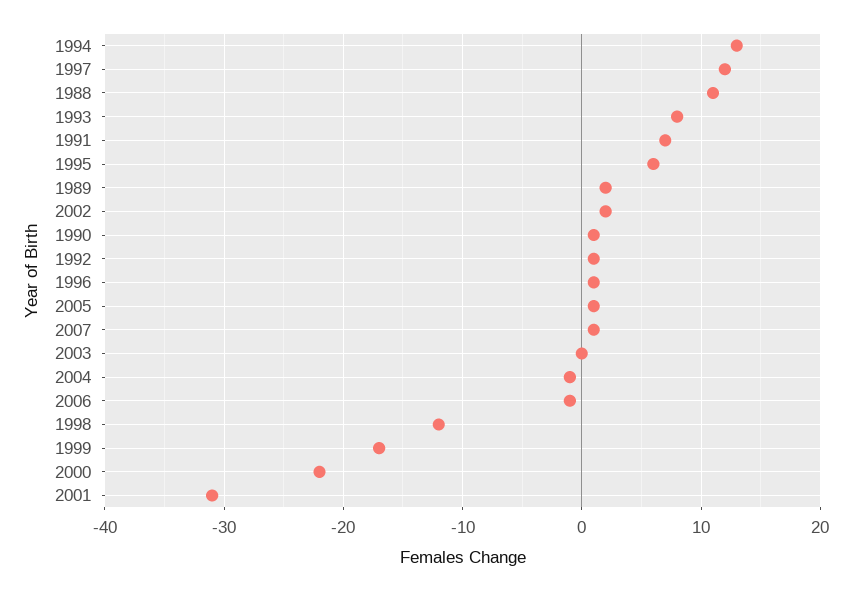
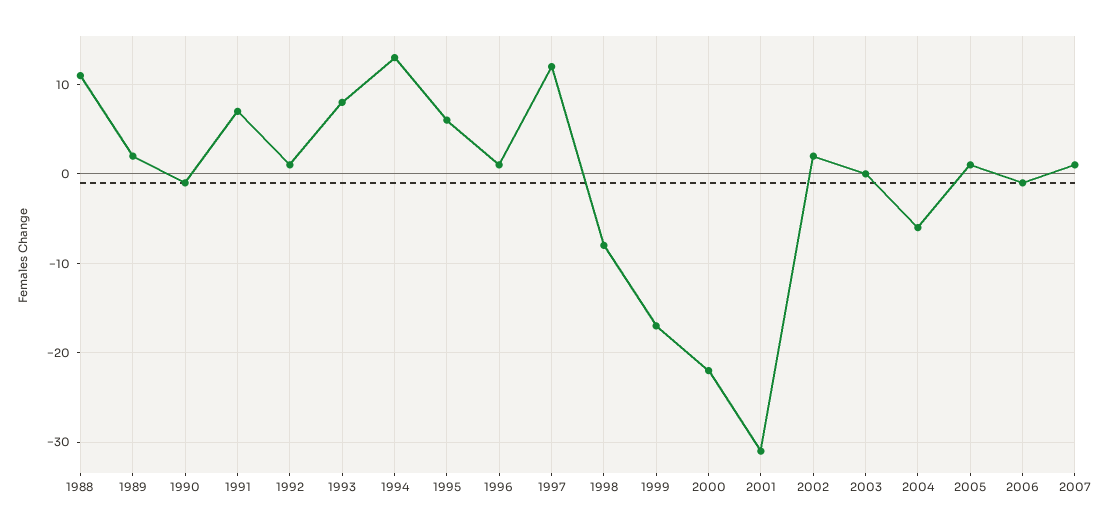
1990: 1 -> -1
2004: -1 -> -6
1998: -12 -> -8

